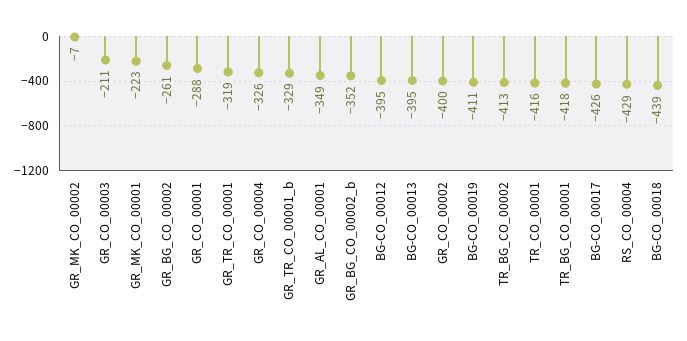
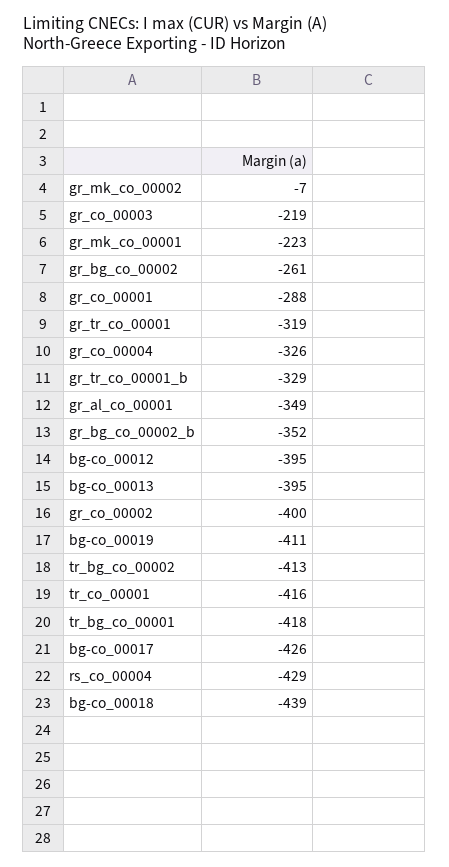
GR_CO_00003: -211 -> -219

